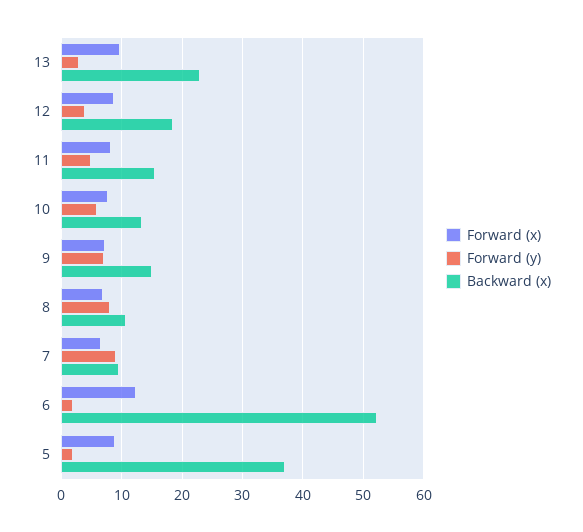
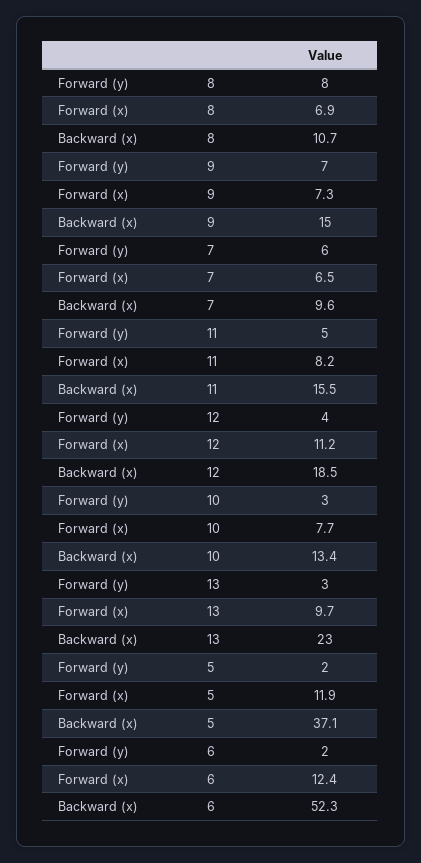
Forward (x), 12: 9 -> 11.2
Forward (y), 10: 6 -> 3
Forward (y), 7: 9 -> 6
Forward (x), 5: 9 -> 11.9

